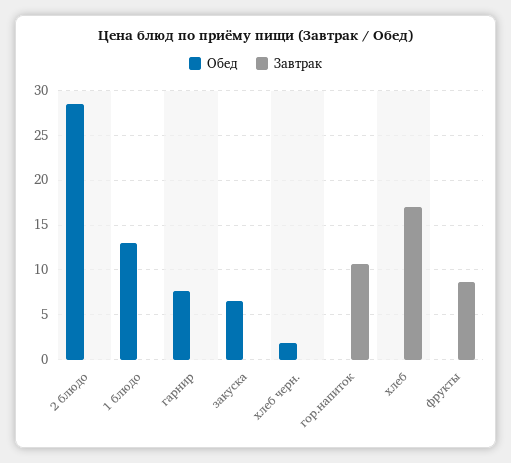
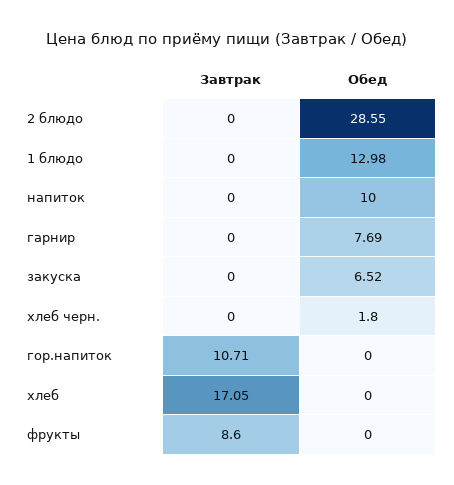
Завтрак, напиток: none -> 0
Обед, напиток: none -> 10

